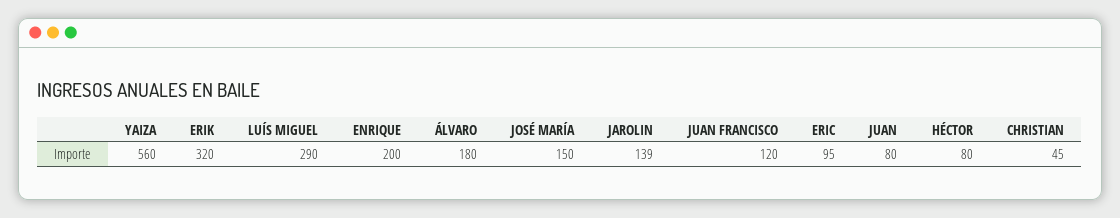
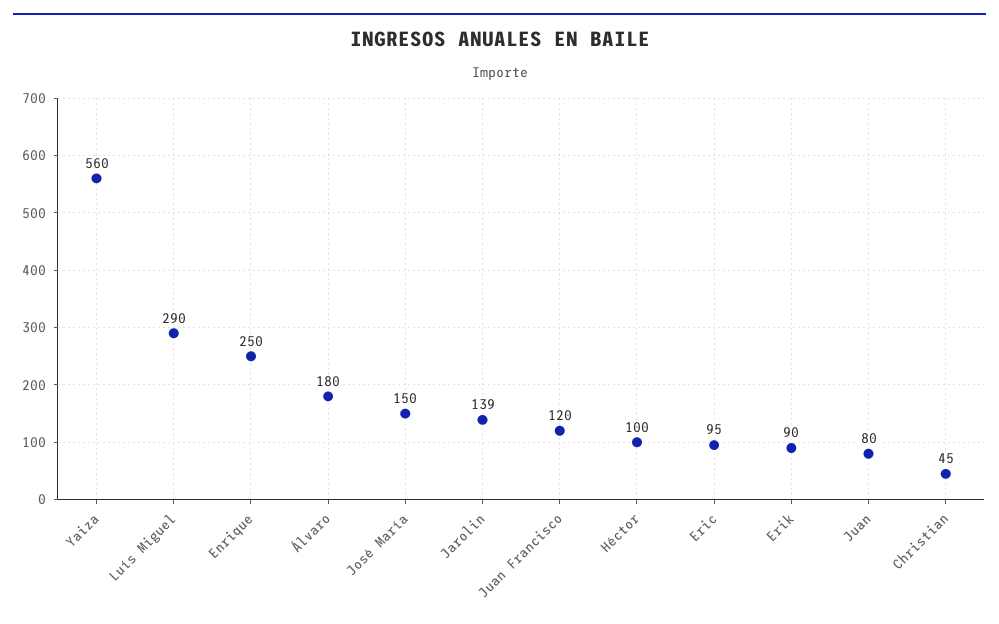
ERIK: 320 -> 90
ENRIQUE: 200 -> 250
HÉCTOR: 80 -> 100

